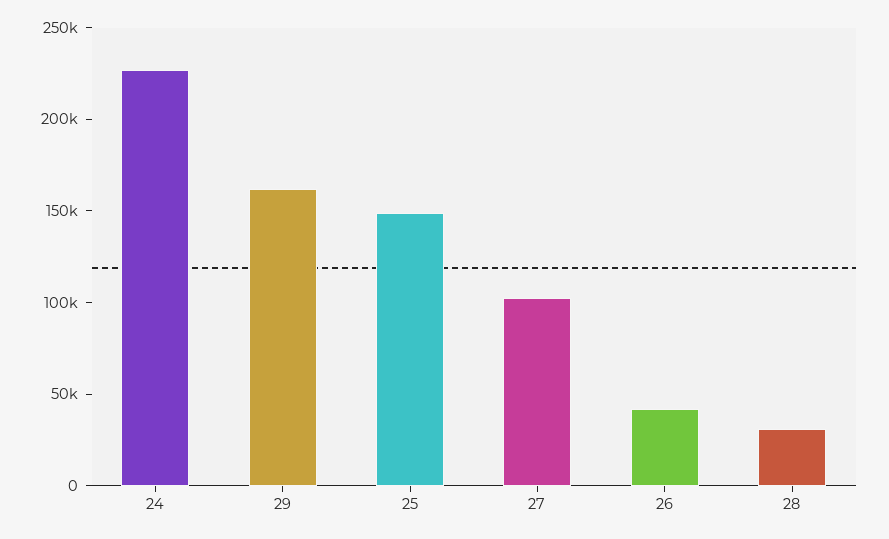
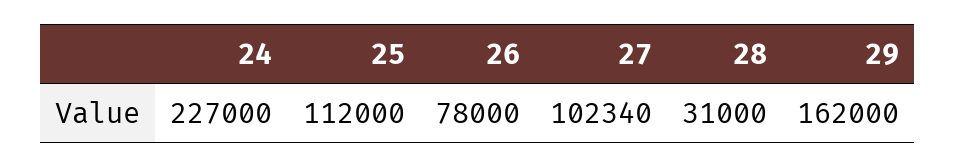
25: 150000 -> 112000
26: 40000 -> 78000

